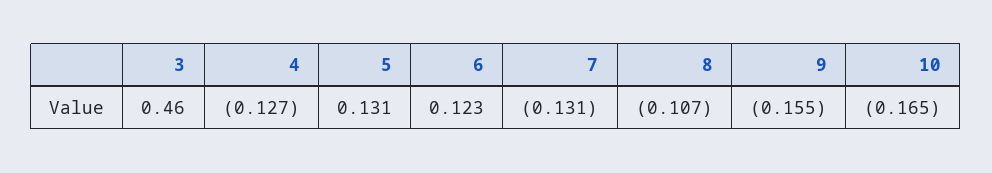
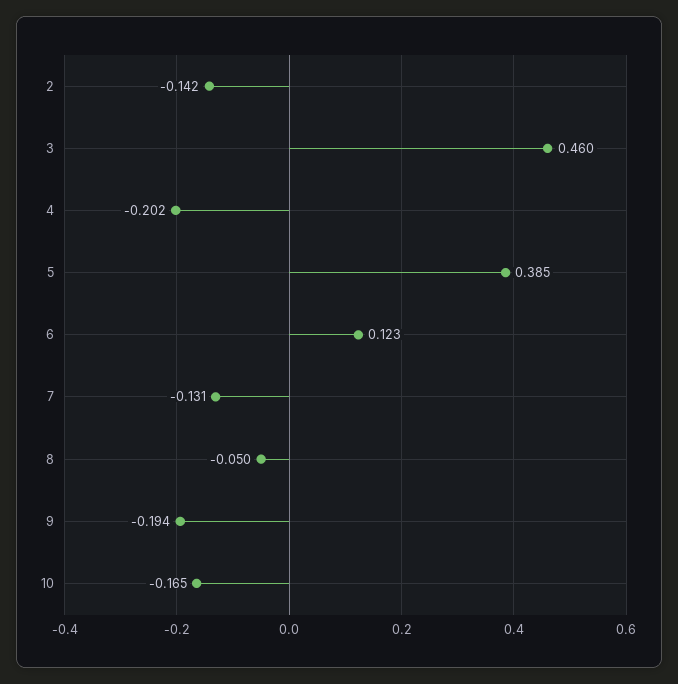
4: -0.127 -> -0.202
5: 0.131 -> 0.385
8: -0.107 -> -0.05
9: -0.155 -> -0.194
2: none -> -0.142

